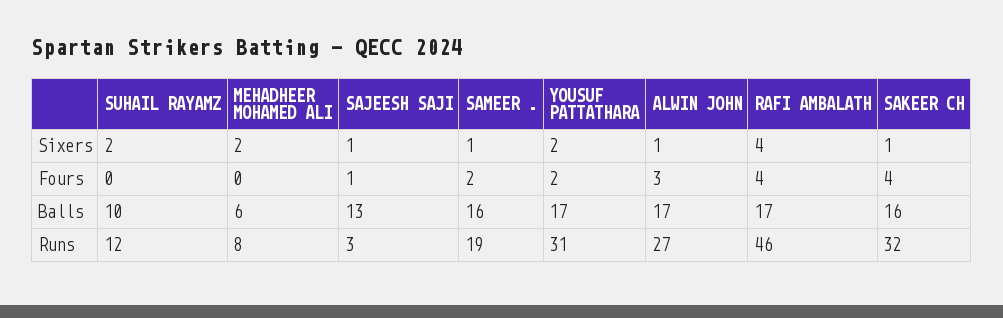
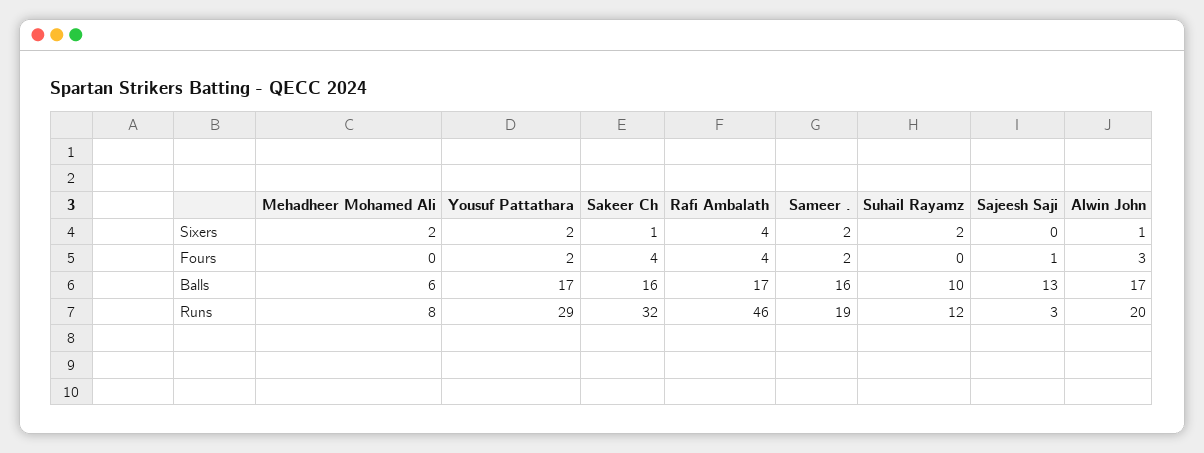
SAJEESH SAJI, Sixers: 1 -> 0
SAMEER ., Sixers: 1 -> 2
YOUSUF PATTATHARA, Runs: 31 -> 29
ALWIN JOHN, Runs: 27 -> 20

